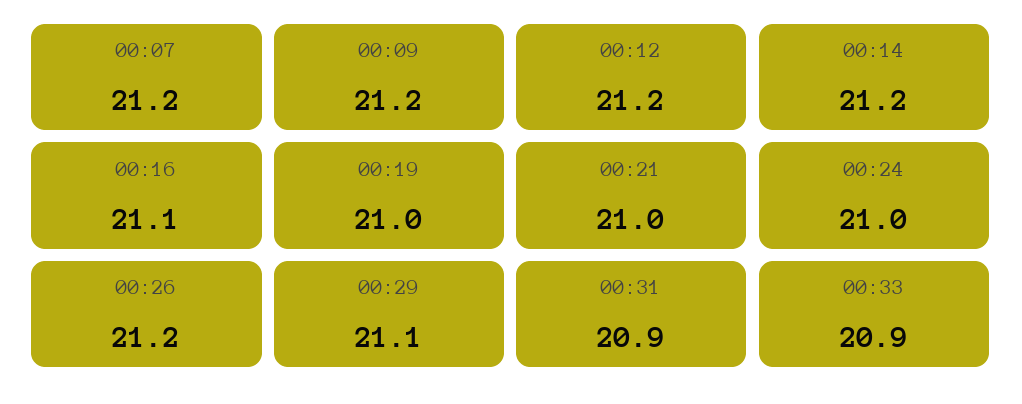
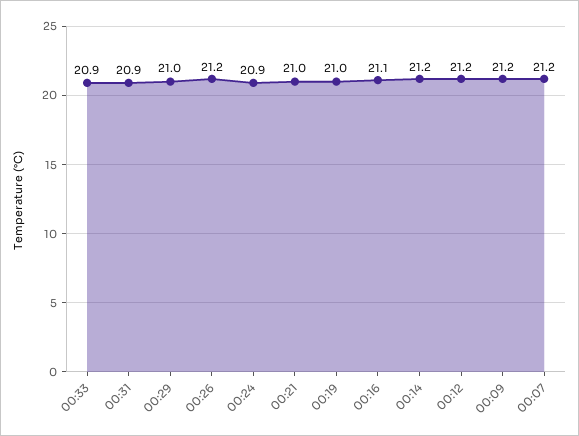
00:24: 21 -> 20.9
00:29: 21.1 -> 21

